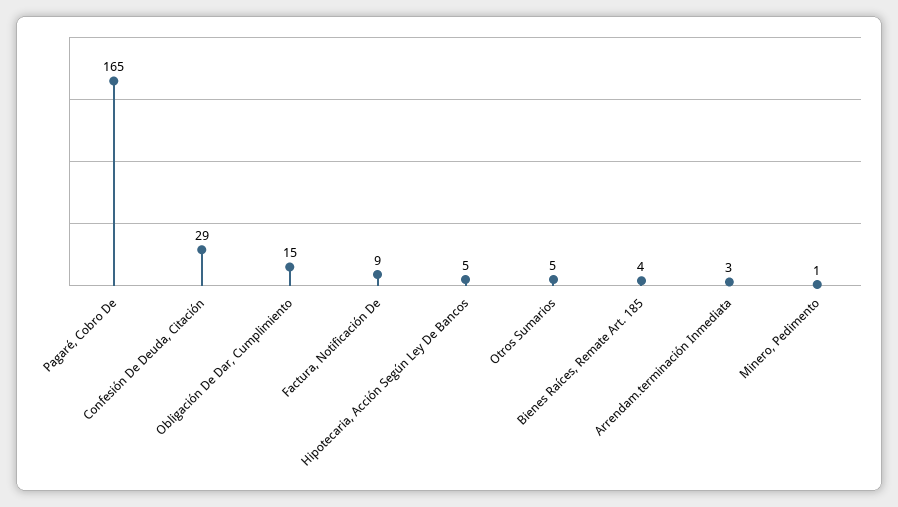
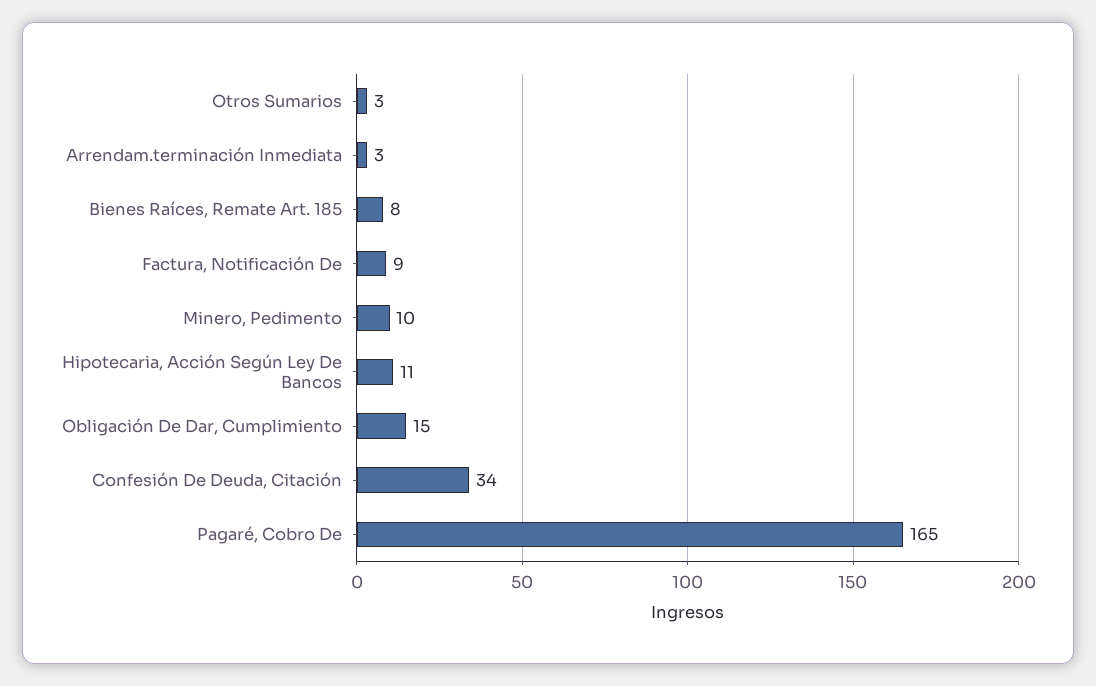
Confesión De Deuda, Citación: 29 -> 34
Hipotecaria, Acción Según Ley De Bancos: 5 -> 11
Otros Sumarios: 5 -> 3
Bienes Raíces, Remate Art. 185: 4 -> 8
Minero, Pedimento: 1 -> 10

